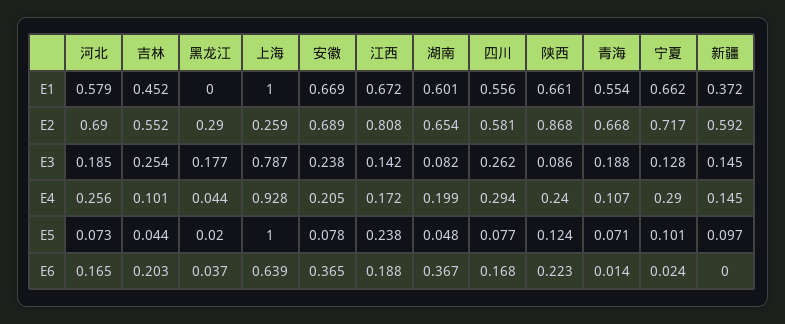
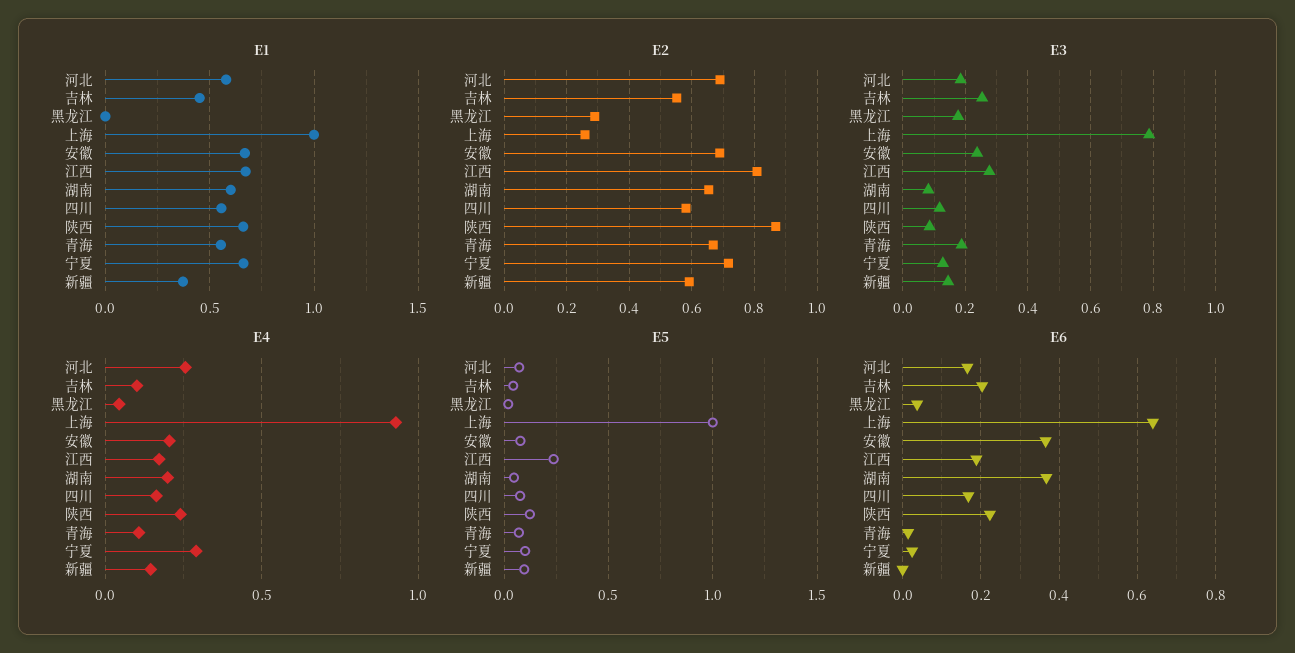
E3, 江西: 0.142 -> 0.28
E3, 四川: 0.262 -> 0.12
E4, 四川: 0.294 -> 0.15

